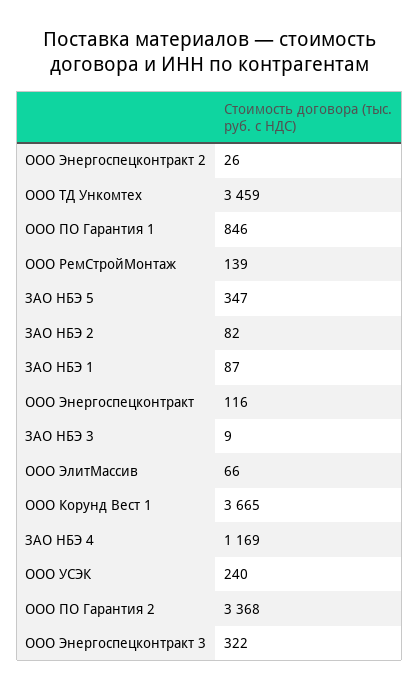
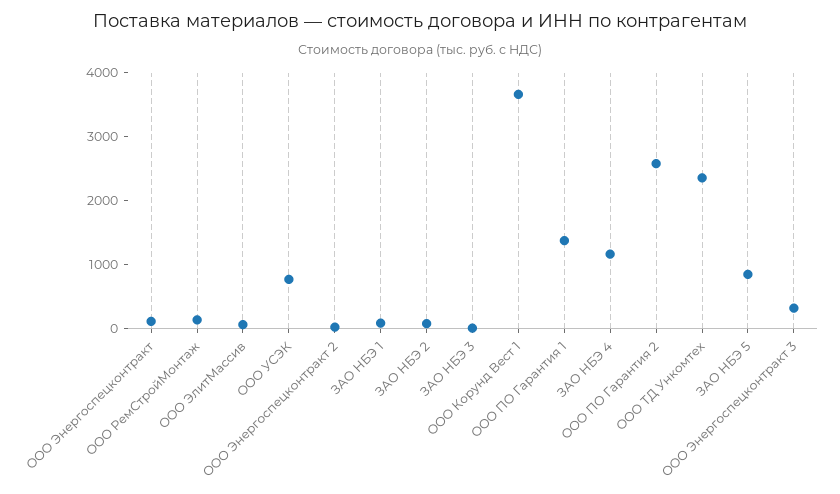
ООО ТД Ункомтех: 3459 -> 2400
ООО ПО Гарантия 1: 846 -> 1400
ЗАО НБЭ 5: 347 -> 800
ООО УСЭК: 240 -> 800
ООО ПО Гарантия 2: 3368 -> 2600

